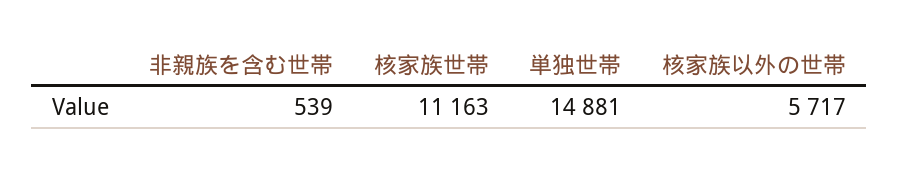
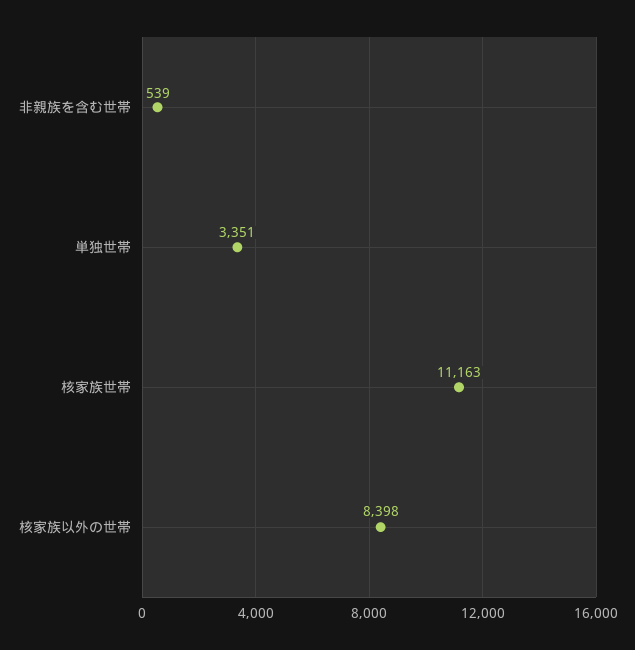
単独世帯: 14881 -> 3351
核家族以外の世帯: 5717 -> 8398

